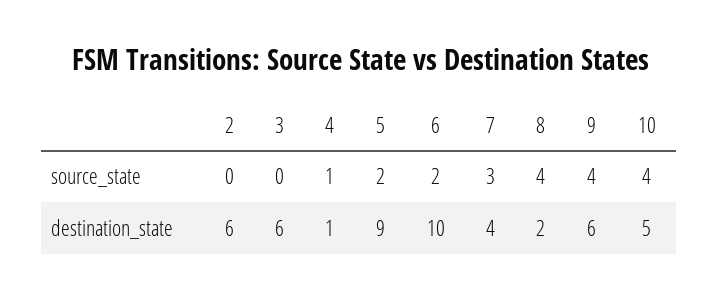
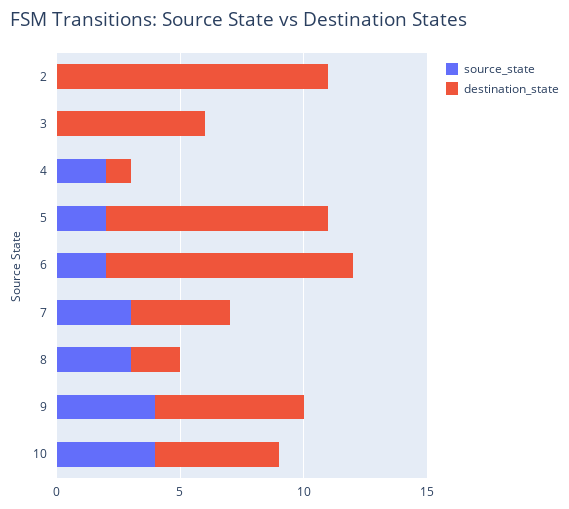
source_state, 4: 1 -> 2
source_state, 8: 4 -> 3
destination_state, 2: 6 -> 11

